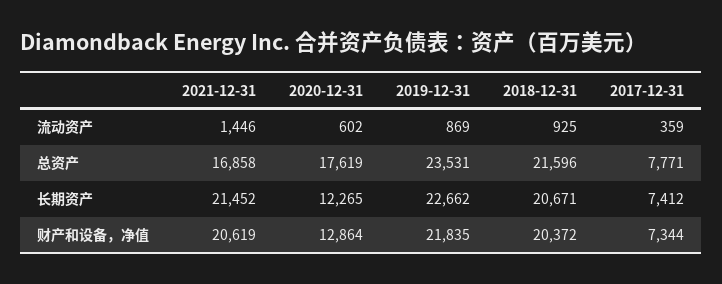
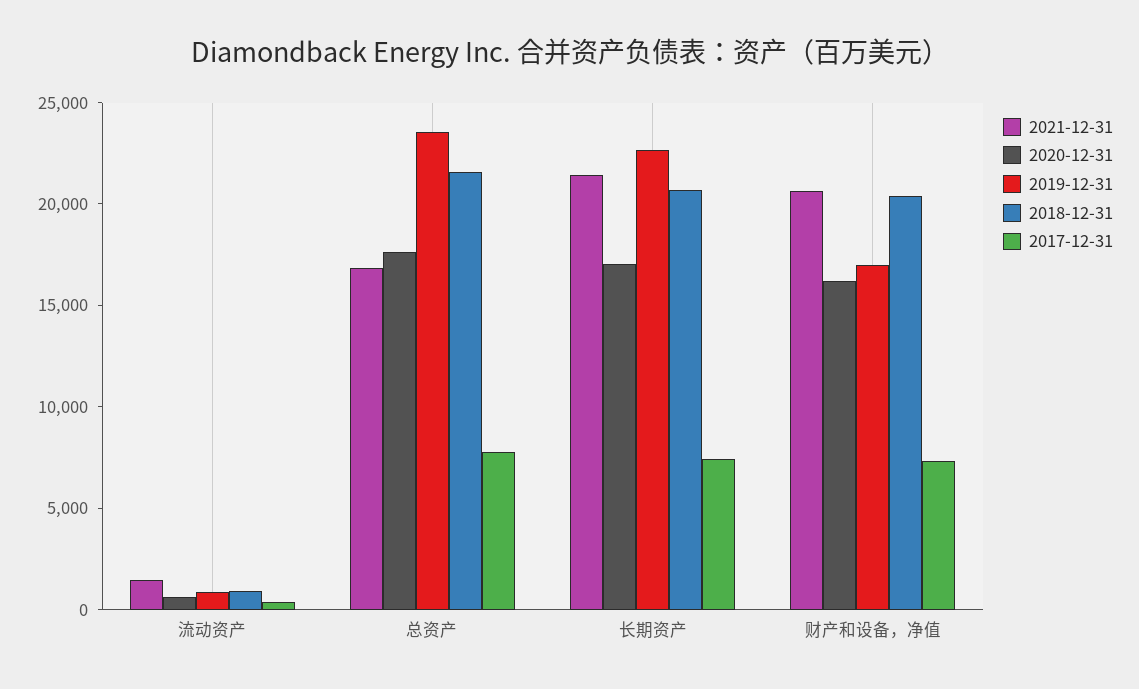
2020-12-31, 长期资产: 12265 -> 17000
2020-12-31, 财产和设备，净值: 12864 -> 16000
2019-12-31, 财产和设备，净值: 21835 -> 17000

